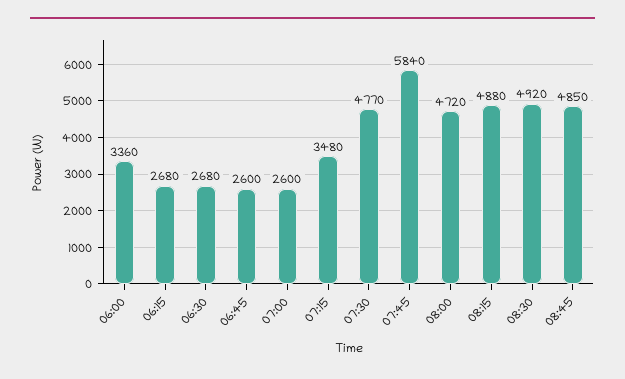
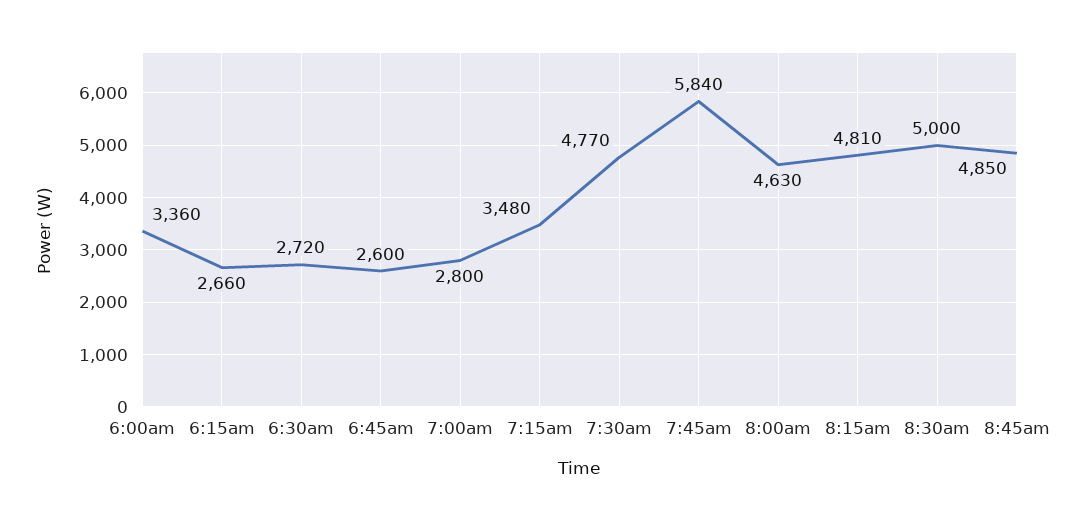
06:15: 2680 -> 2660
06:30: 2680 -> 2720
07:00: 2600 -> 2800
08:00: 4720 -> 4630
08:15: 4880 -> 4810
08:30: 4920 -> 5000

